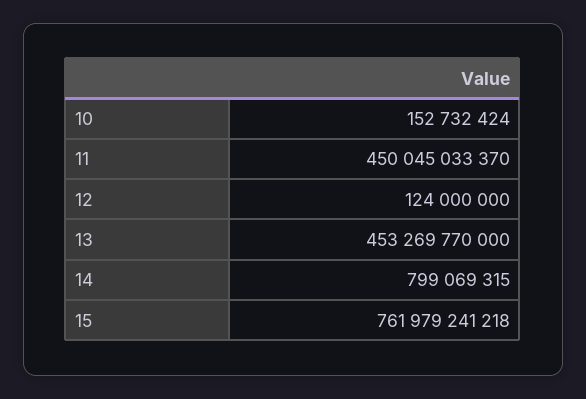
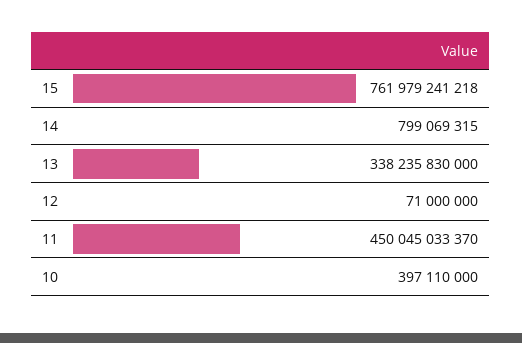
10: 152732424 -> 397110000
12: 124000000 -> 71000000
13: 453269770000 -> 338235830000

